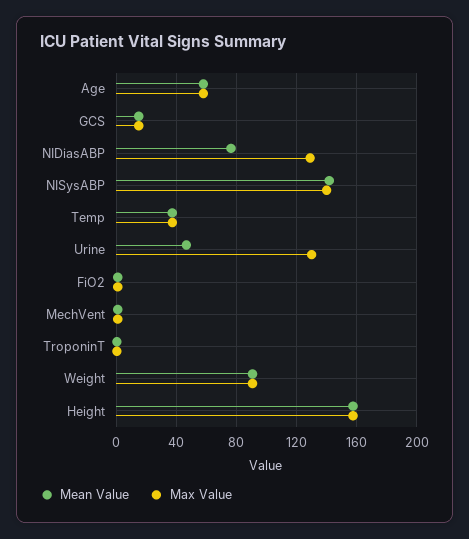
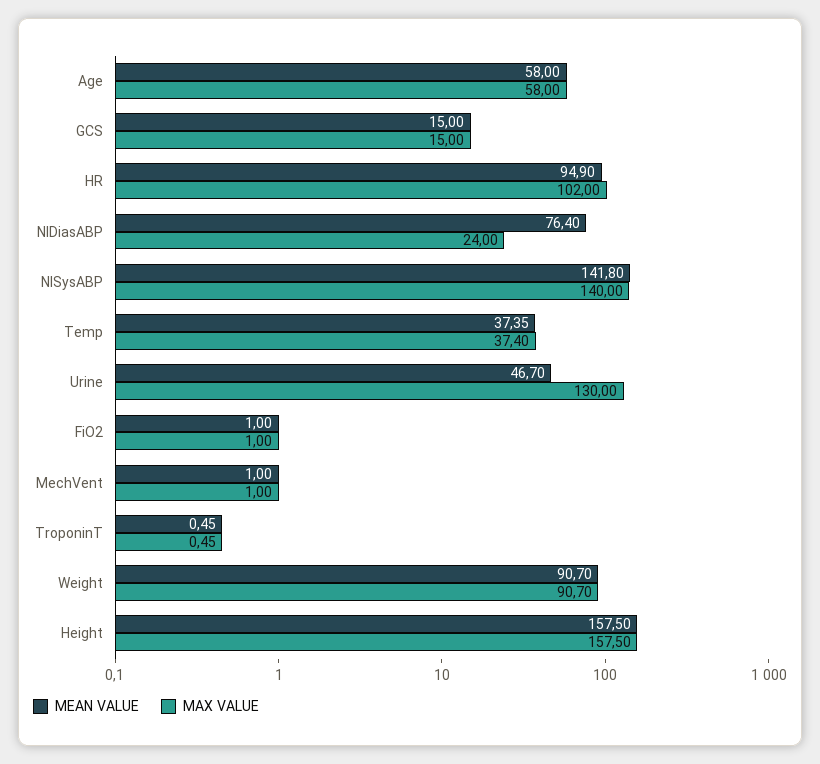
Max Value, NIDiasABP: 130 -> 24
Mean Value, HR: none -> 94.9
Max Value, HR: none -> 102

